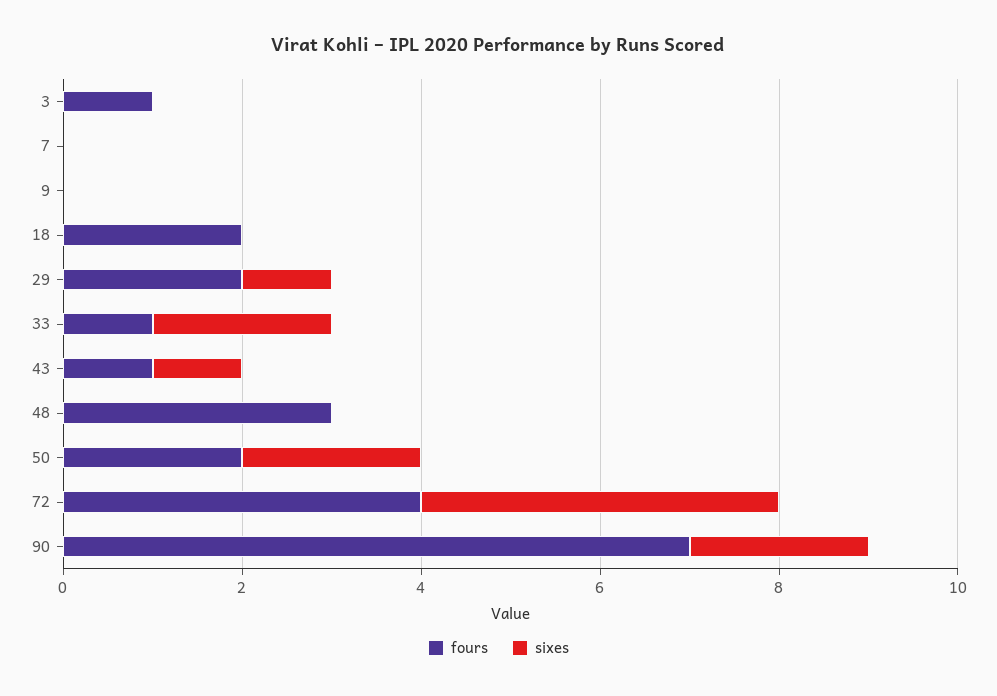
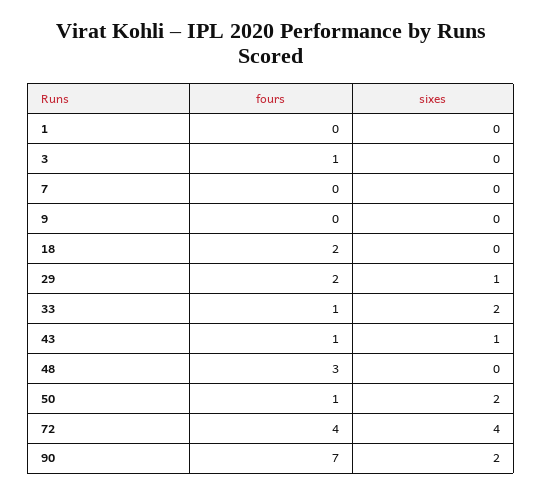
fours, 50: 2 -> 1
fours, 1: none -> 0
sixes, 1: none -> 0

